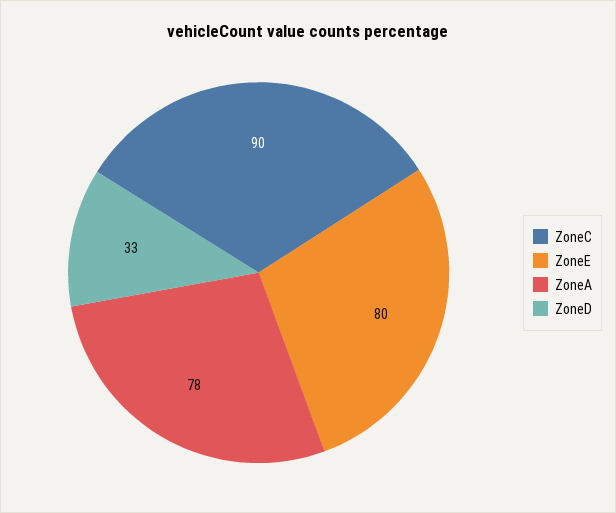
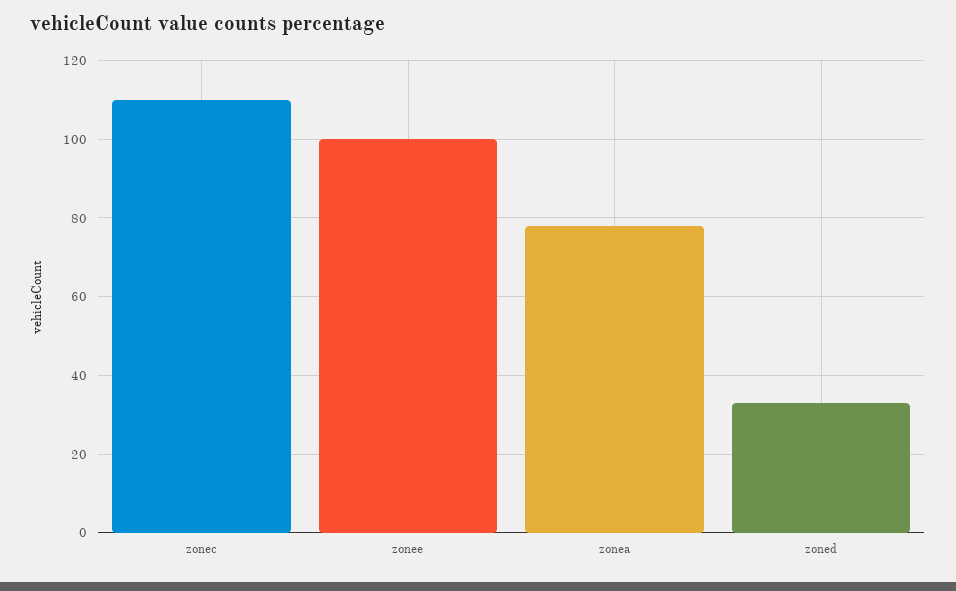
ZoneC: 90 -> 110
ZoneE: 80 -> 100

